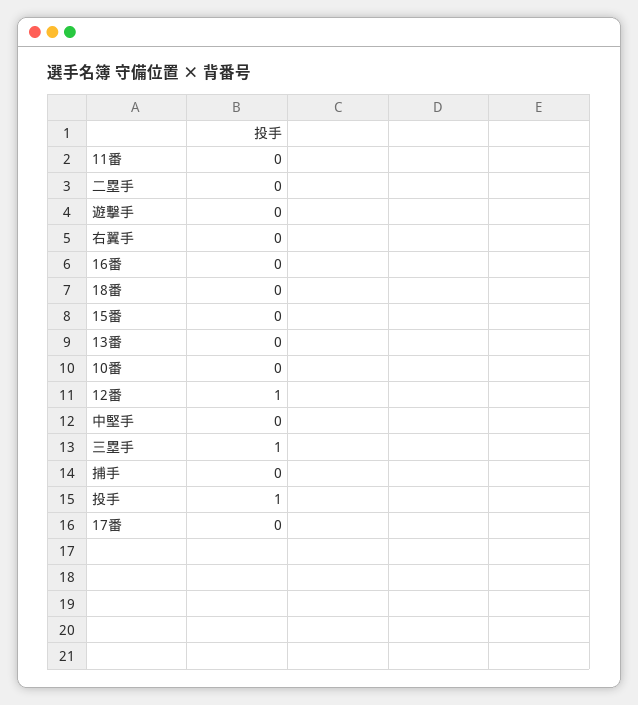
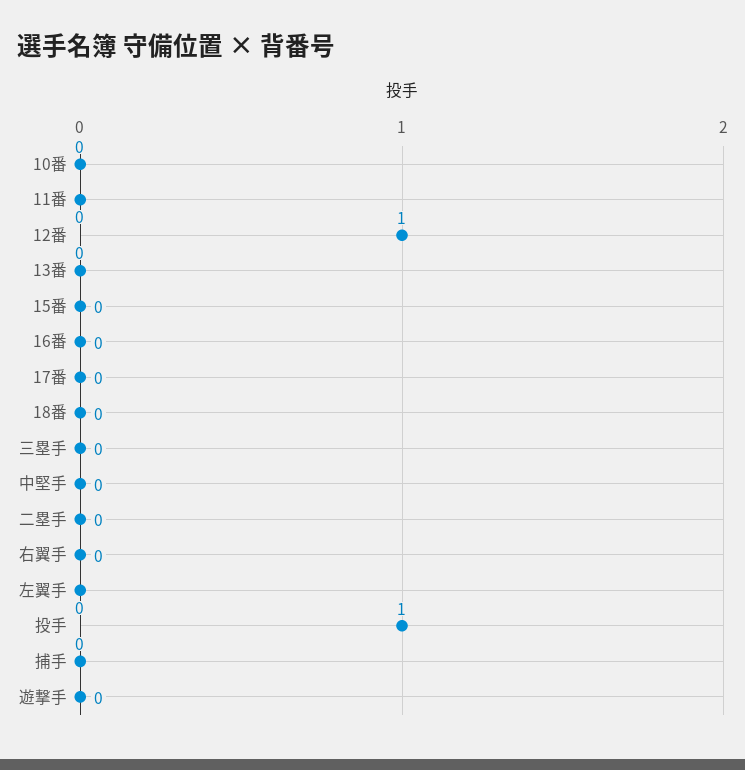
三塁手: 1 -> 0
左翼手: none -> 0

